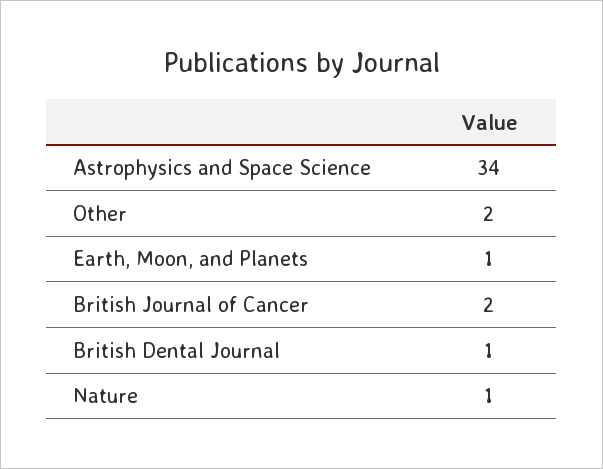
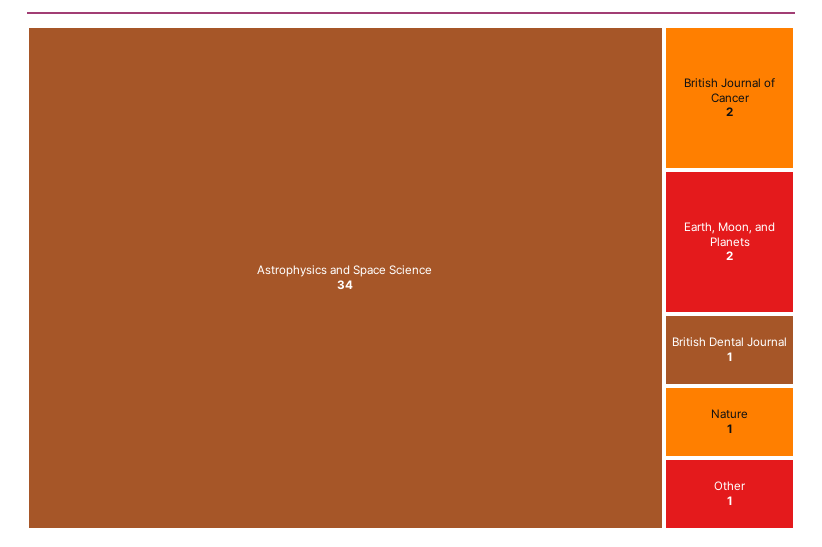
Other: 2 -> 1
Earth, Moon, and Planets: 1 -> 2

